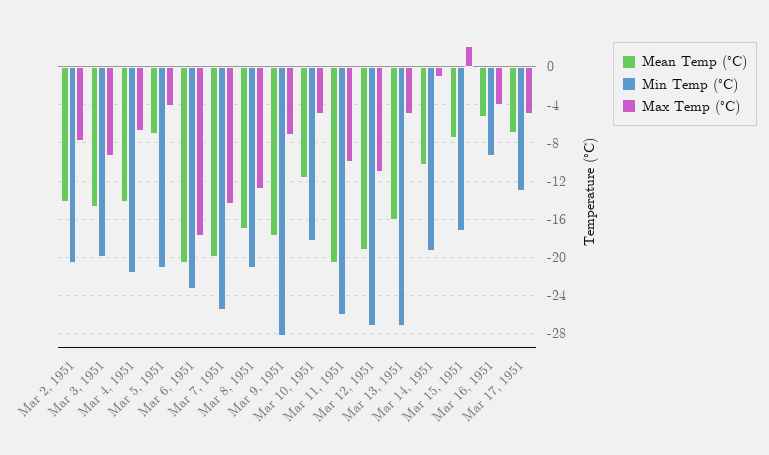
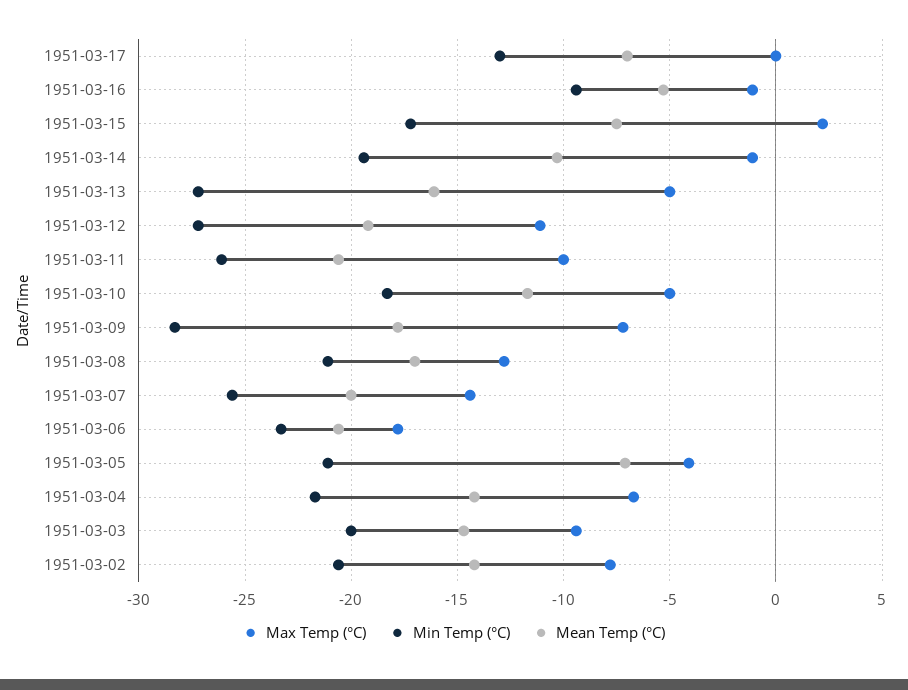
Max Temp (°C), Mar 16, 1951: -4 -> -1
Max Temp (°C), Mar 17, 1951: -5 -> 0

